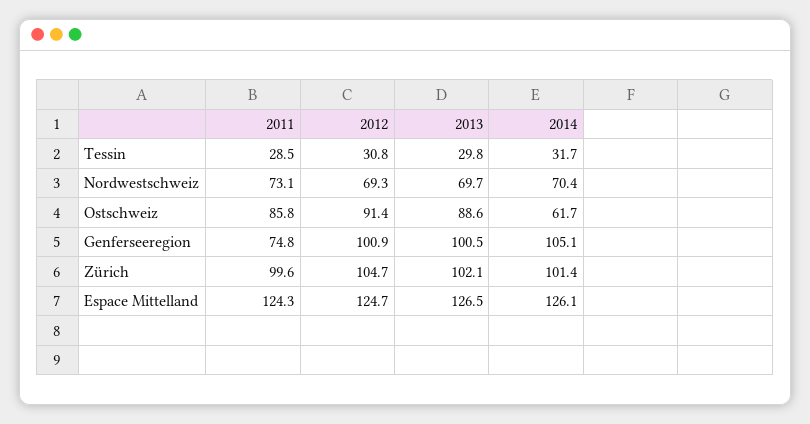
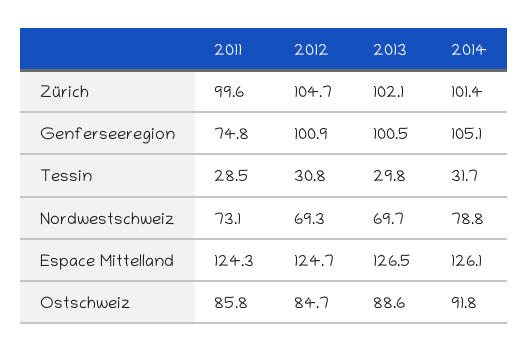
2014, Nordwestschweiz: 70.4 -> 78.8
2012, Ostschweiz: 91.4 -> 84.7
2014, Ostschweiz: 61.7 -> 91.8

